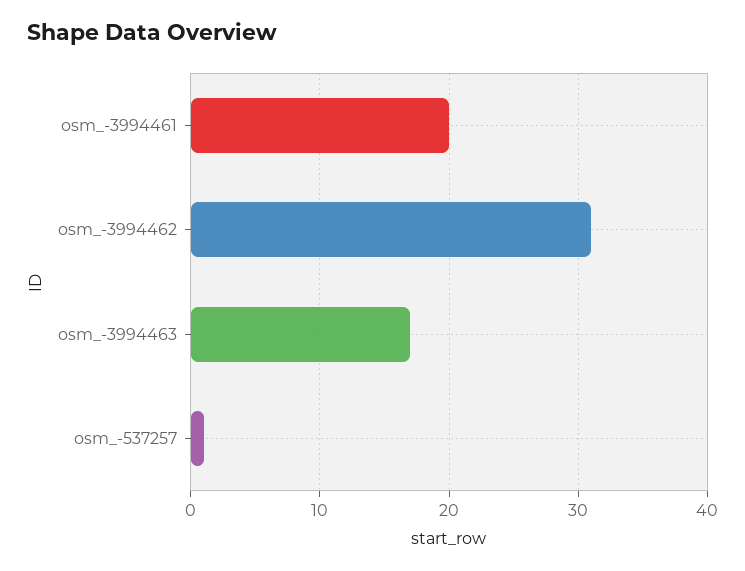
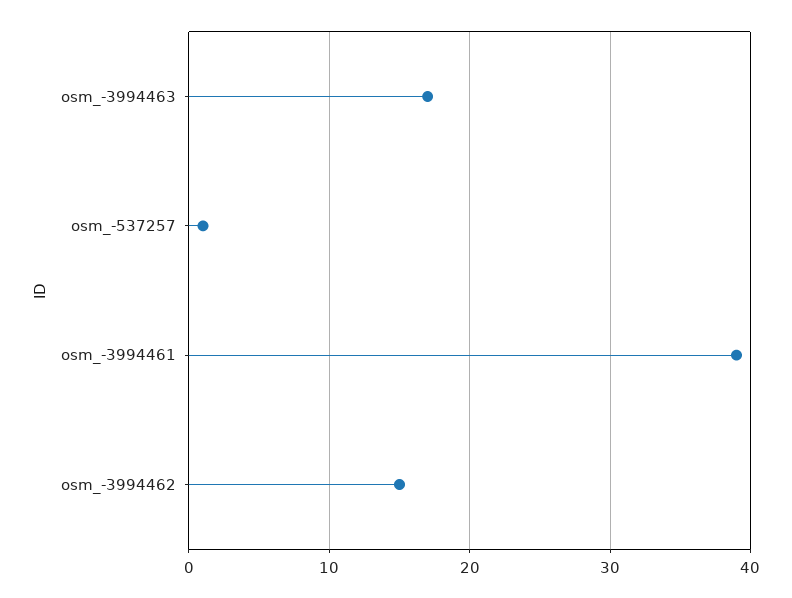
osm_-3994461: 20 -> 39
osm_-3994462: 31 -> 15

